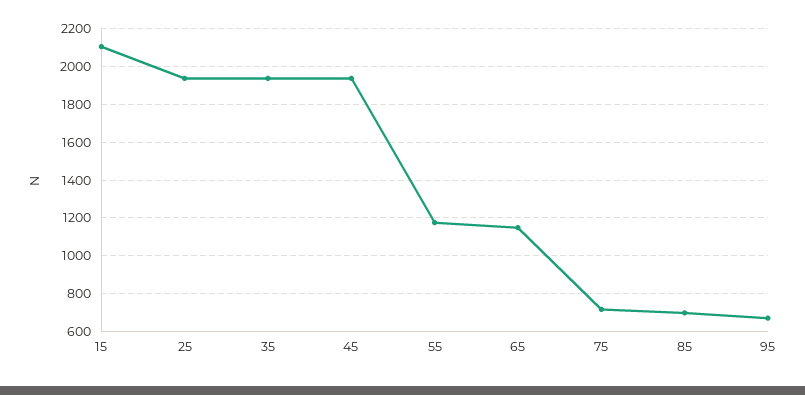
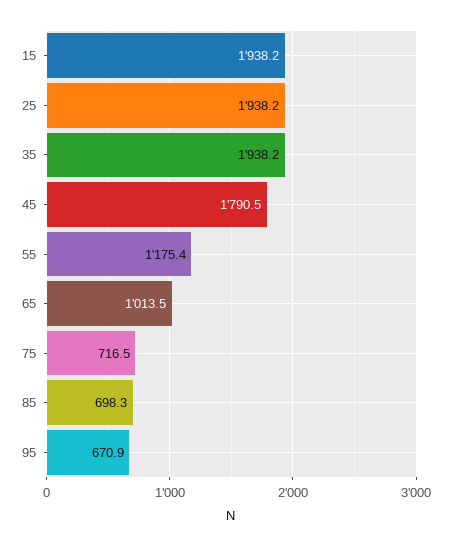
15: 2100 -> 1938.2
45: 1950 -> 1790.5
65: 1150 -> 1013.5

